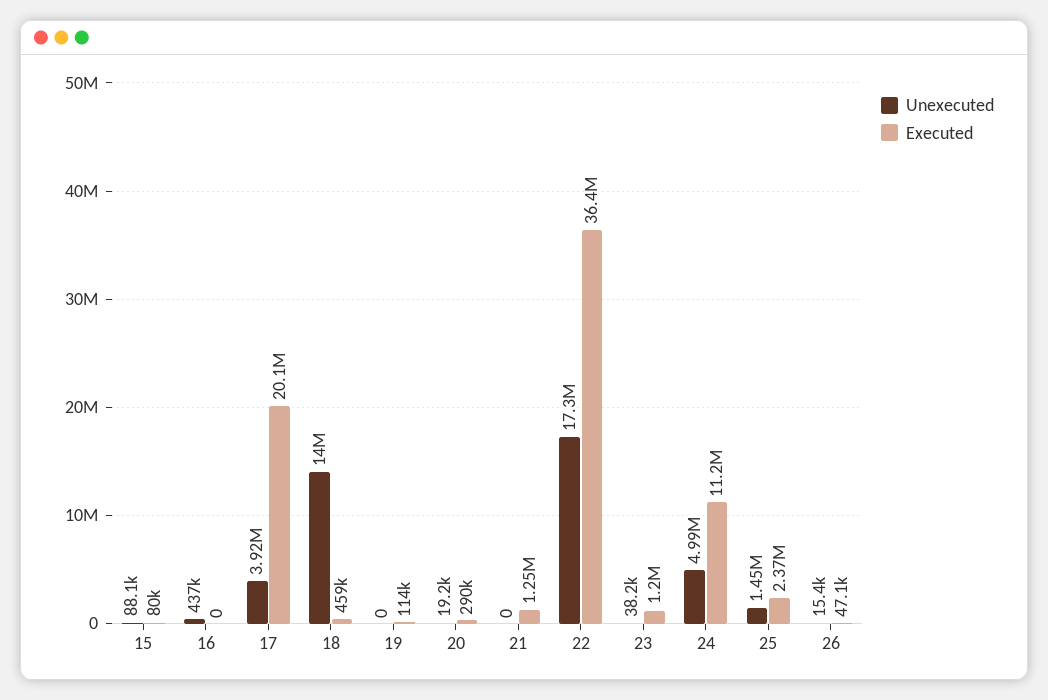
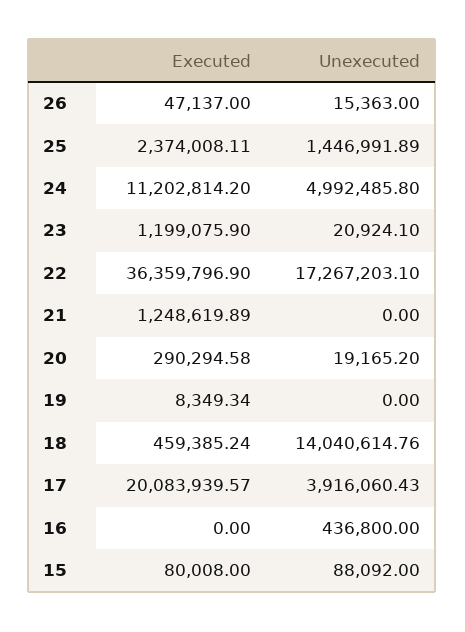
Executed, 19: 114000 -> 8349.34
Unexecuted, 23: 38200 -> 20924.1

